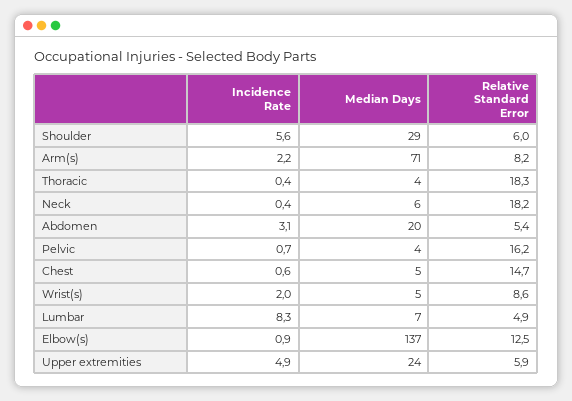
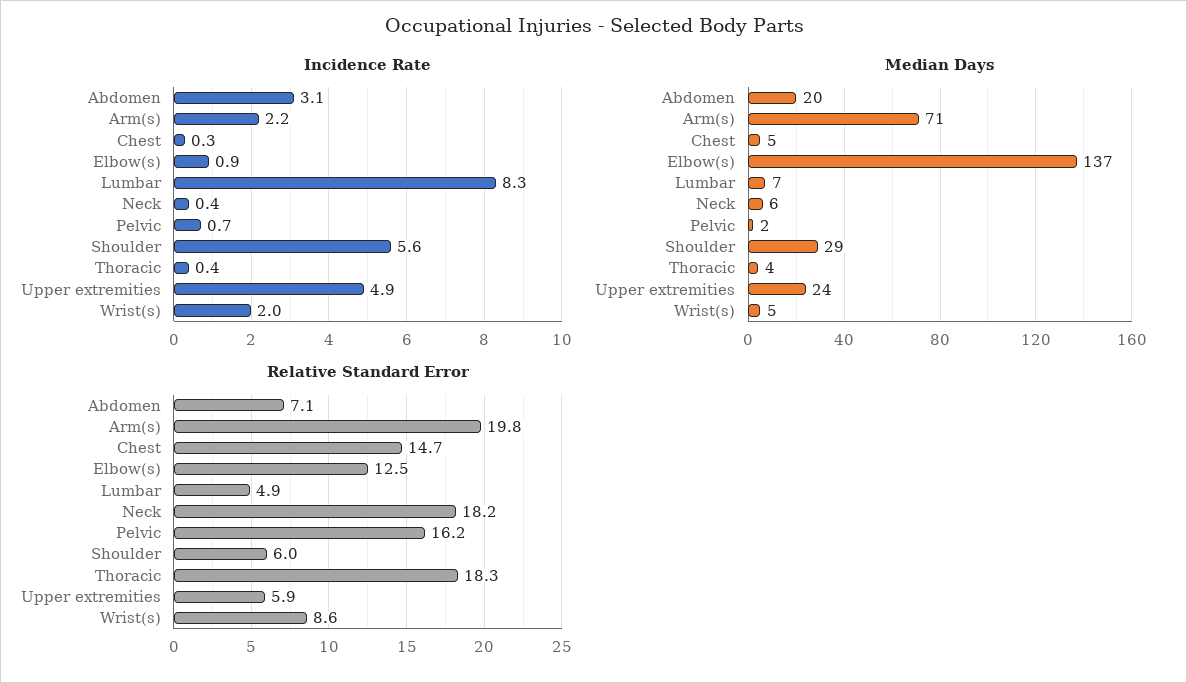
Relative Standard Error, Arm(s): 8.2 -> 19.8
Relative Standard Error, Abdomen: 5.4 -> 7.1
Median Days, Pelvic: 4 -> 2
Incidence Rate, Chest: 0.6 -> 0.3

